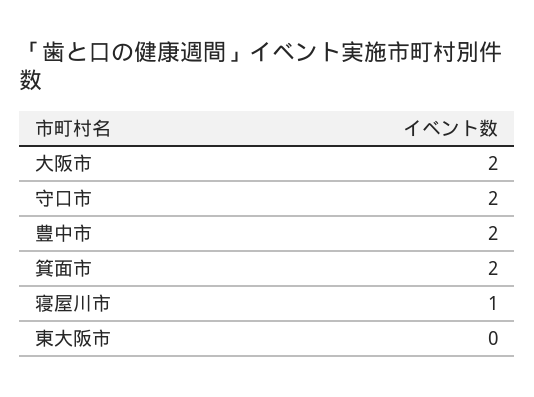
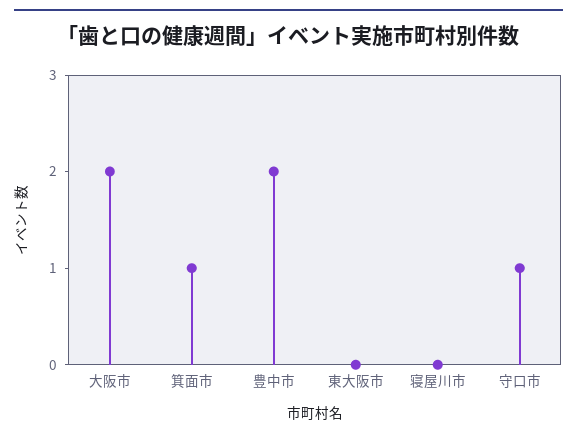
守口市: 2 -> 1
箕面市: 2 -> 1
寝屋川市: 1 -> 0

